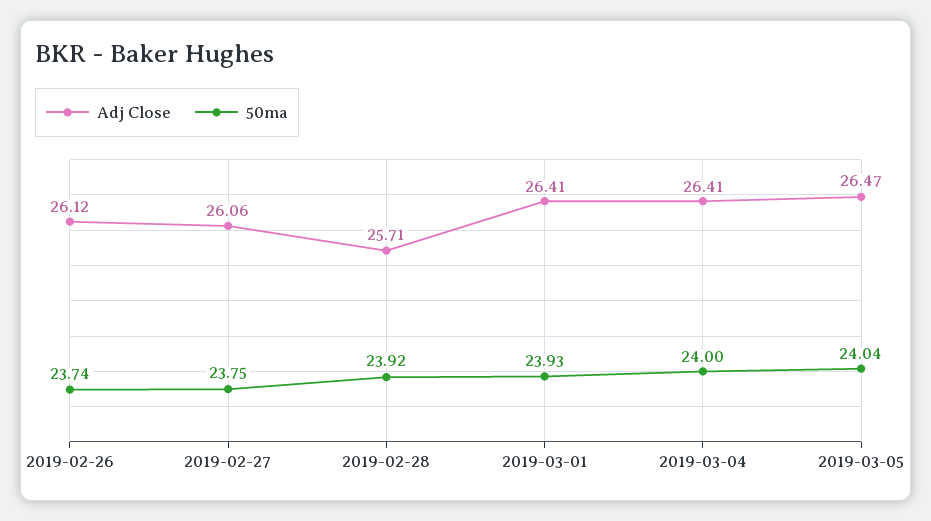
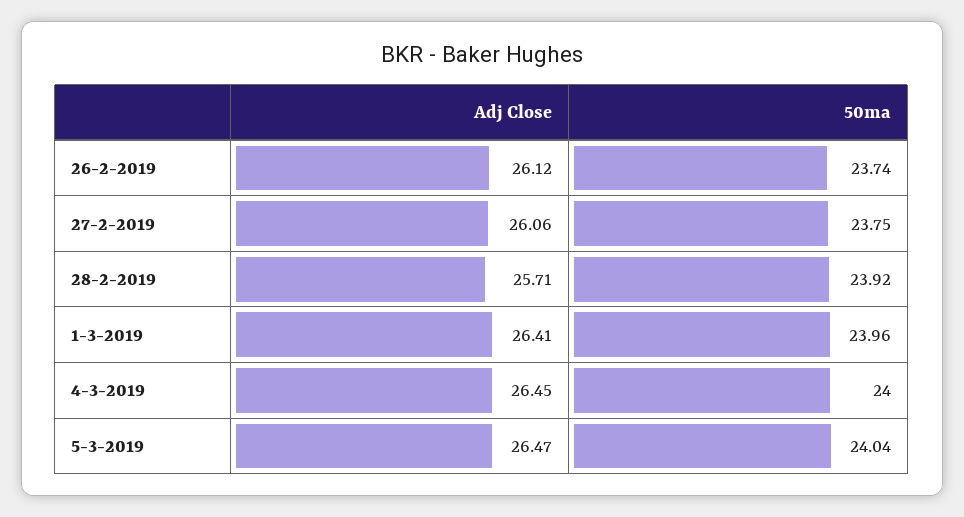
50ma, 2019-03-01: 23.93 -> 23.96
Adj Close, 2019-03-04: 26.41 -> 26.45

